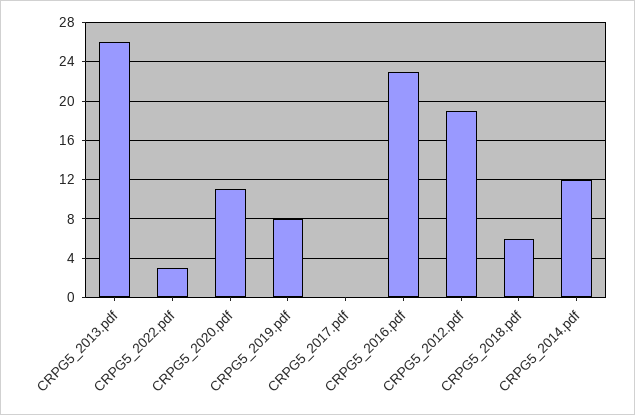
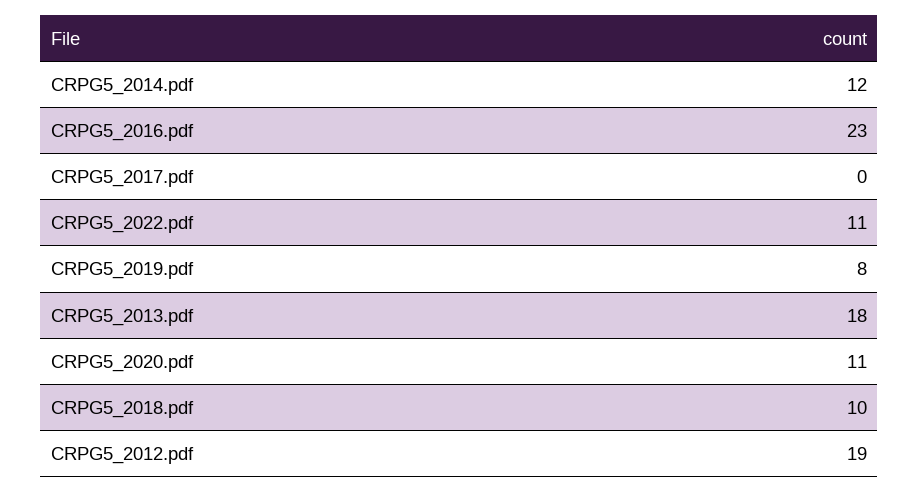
CRPG5_2013.pdf: 26 -> 18
CRPG5_2022.pdf: 3 -> 11
CRPG5_2018.pdf: 6 -> 10

